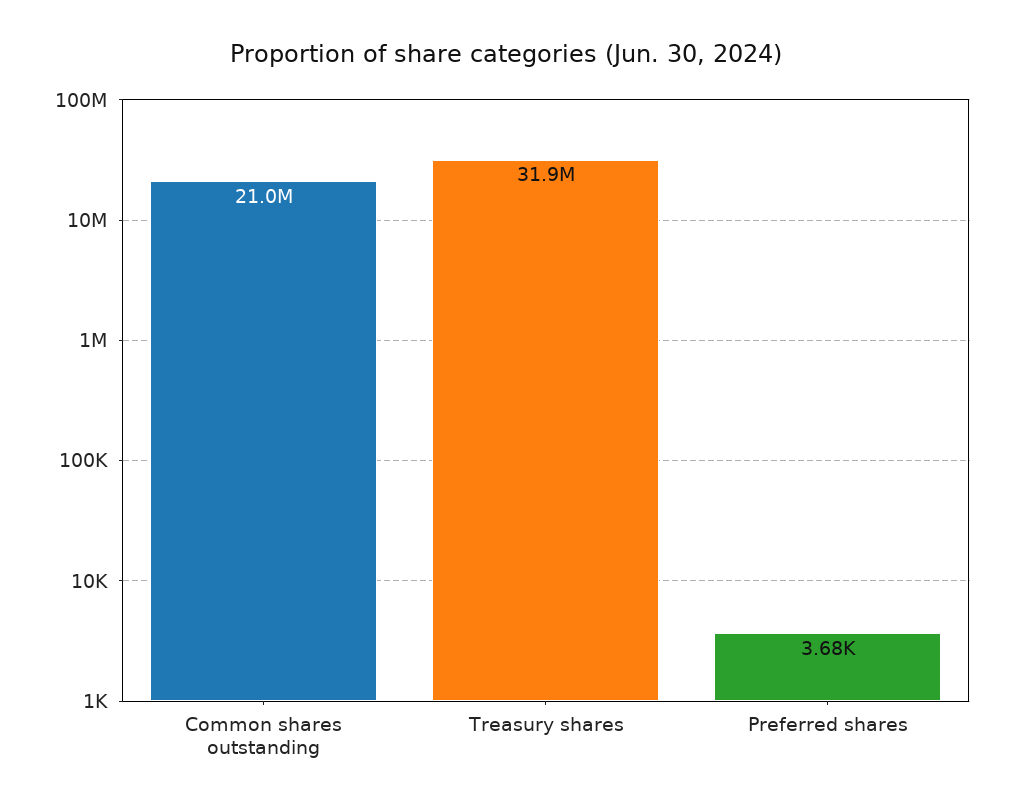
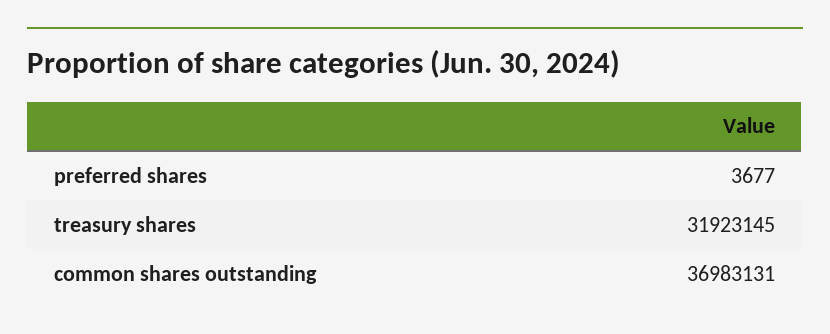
Common shares outstanding: 21000000 -> 36983131

